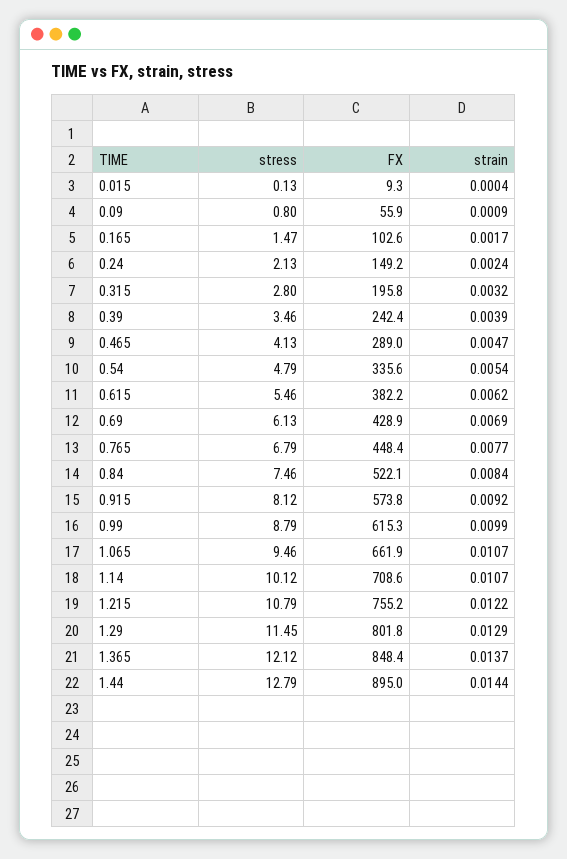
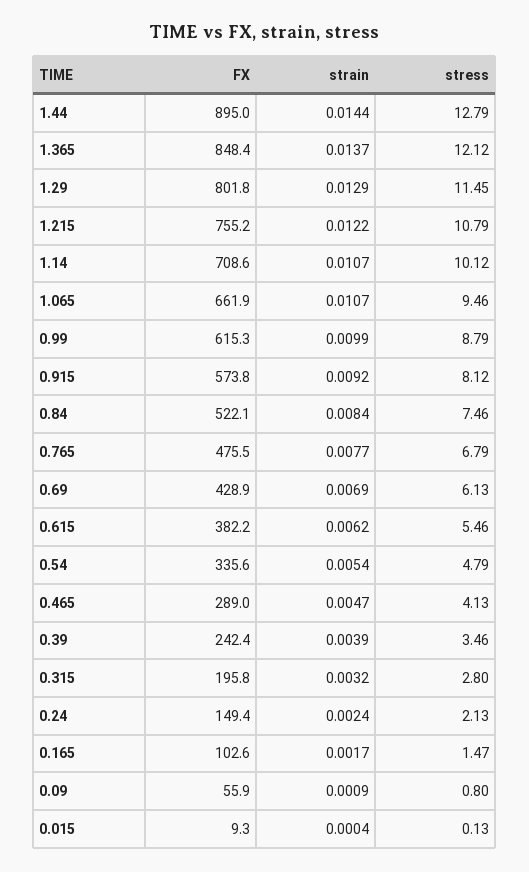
FX, 0.24: 149.2 -> 149.4
FX, 0.765: 448.4 -> 475.5

